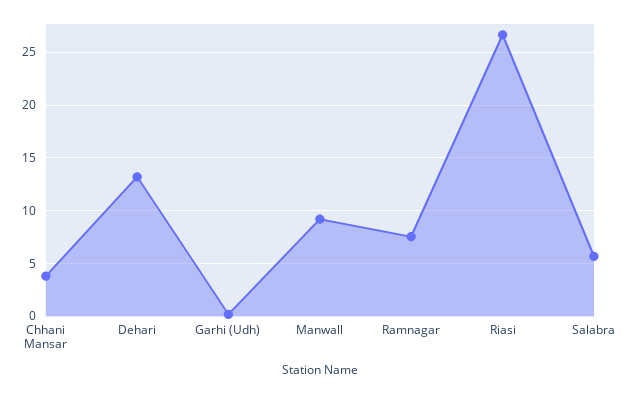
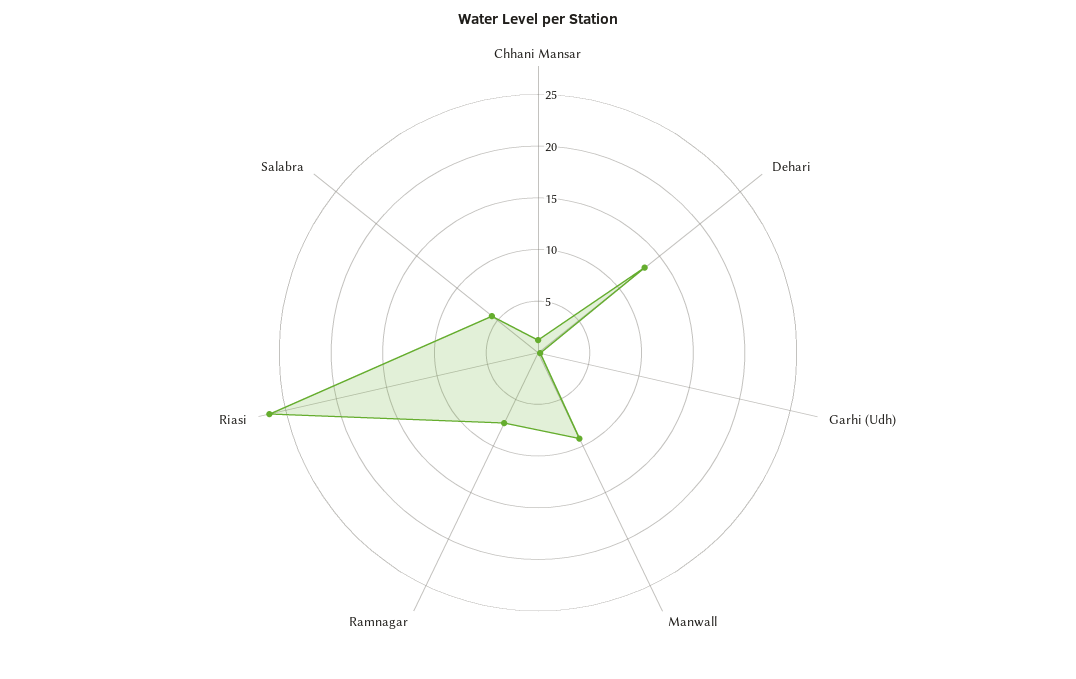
Chhani Mansar: 4 -> 1

